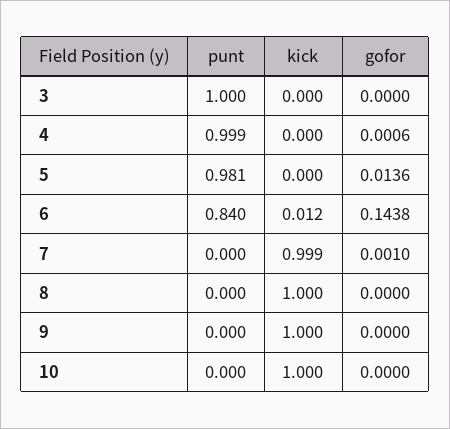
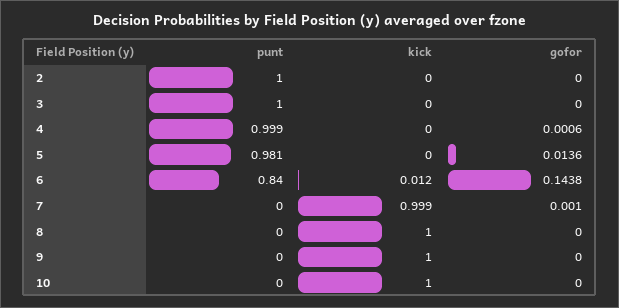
punt, 2: none -> 1
kick, 2: none -> 0
gofor, 2: none -> 0

